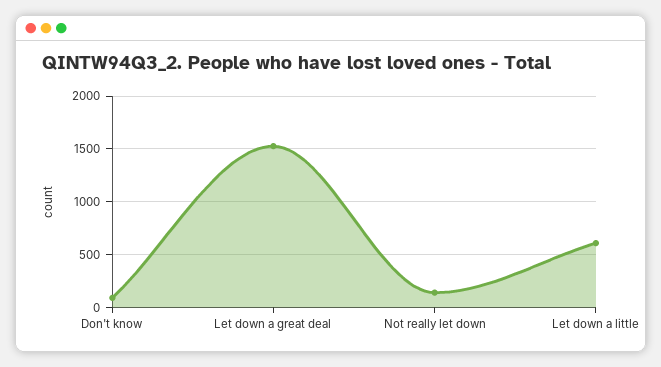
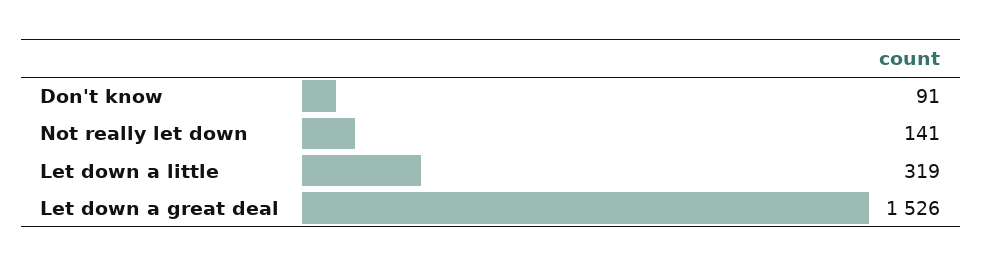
Let down a little: 600 -> 319

